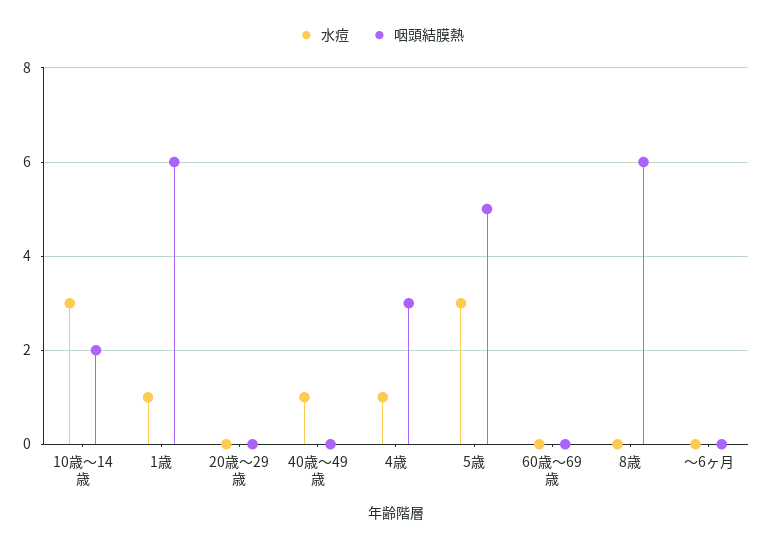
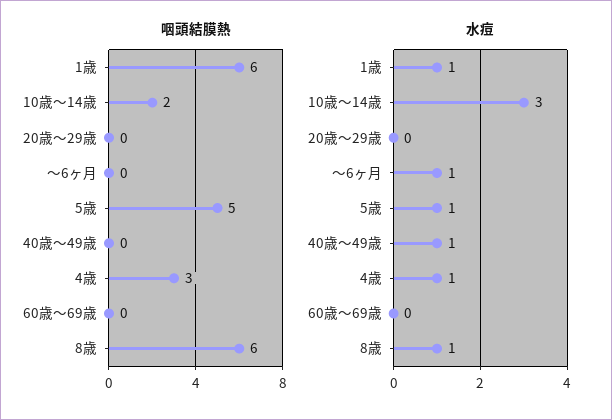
水痘, 5歳: 3 -> 1
水痘, 8歳: 0 -> 1
水痘, ～6ヶ月: 0 -> 1

